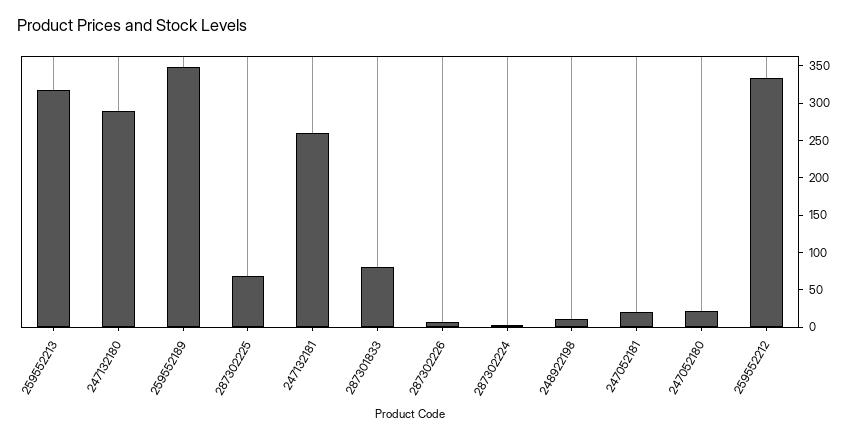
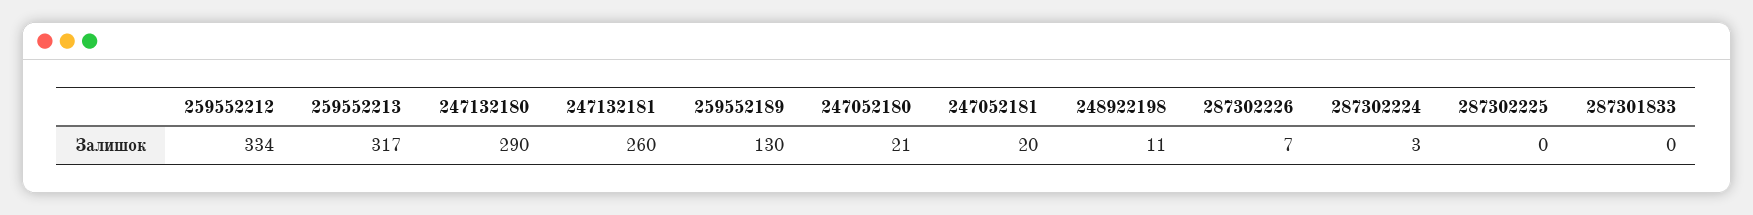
259552189: 350 -> 130
287302225: 75 -> 0
287301833: 75 -> 0

